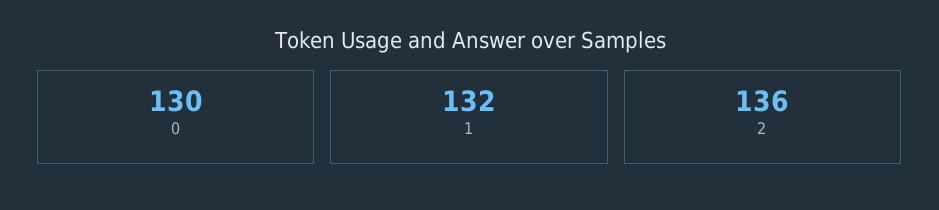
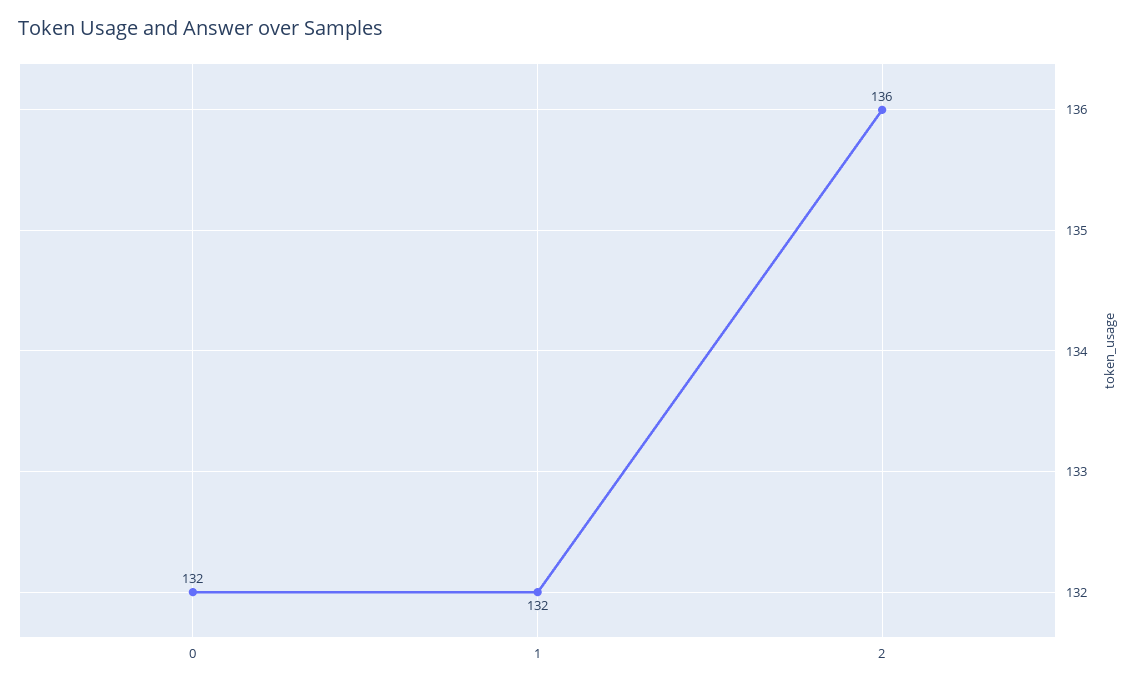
0: 130 -> 132

